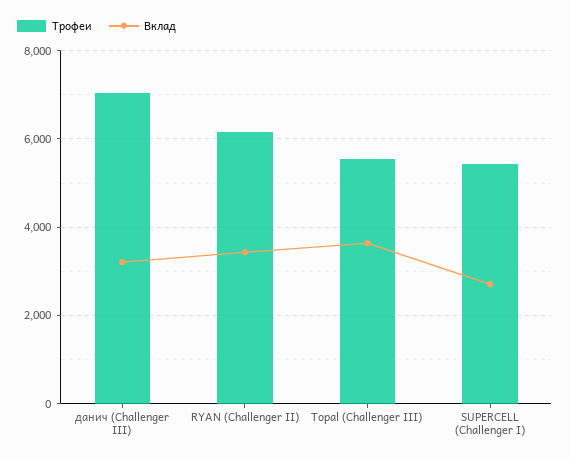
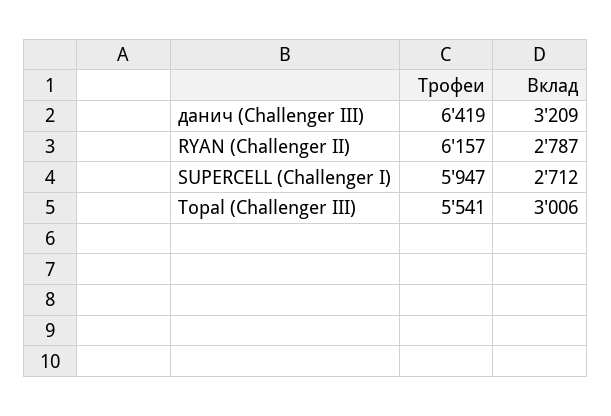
Трофеи, данич (Challenger III): 7000 -> 6419
Вклад, RYAN (Challenger II): 3400 -> 2787
Вклад, Topal (Challenger III): 3600 -> 3006
Трофеи, SUPERCELL (Challenger I): 5400 -> 5947

